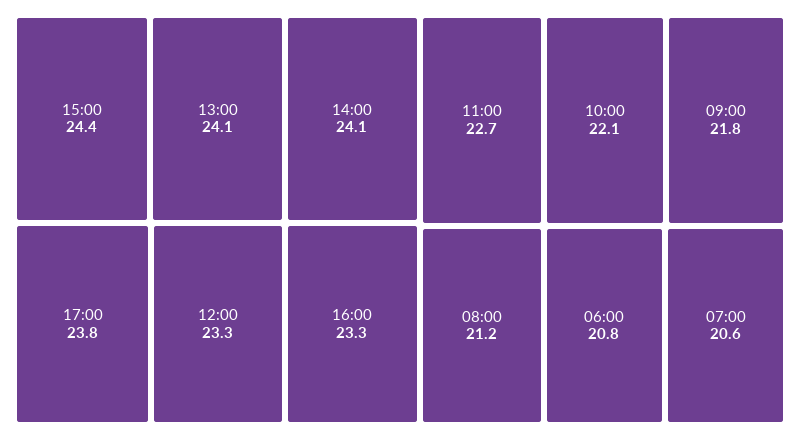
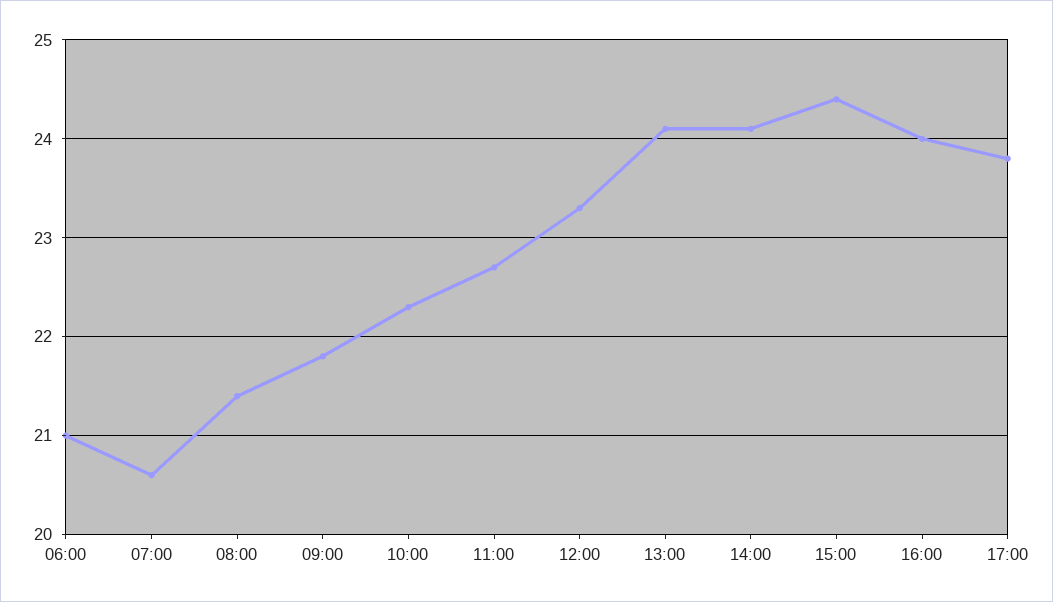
16:00: 23.3 -> 24
10:00: 22.1 -> 22.3
08:00: 21.2 -> 21.4
06:00: 20.8 -> 21

